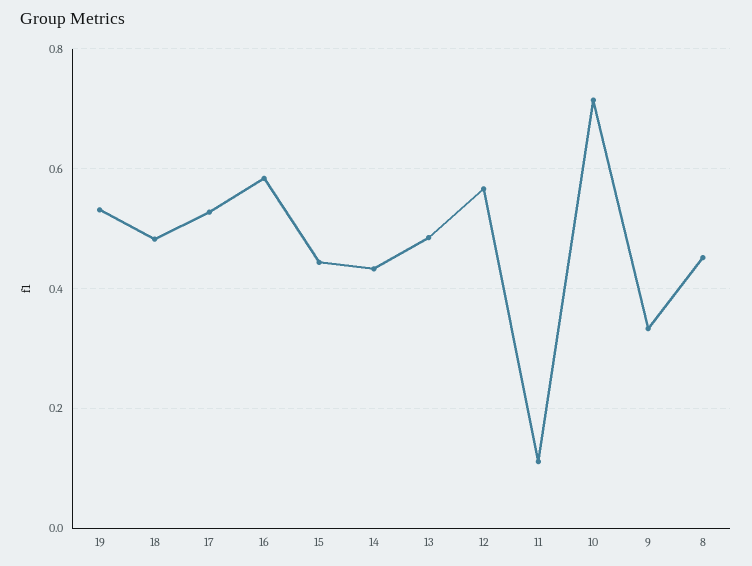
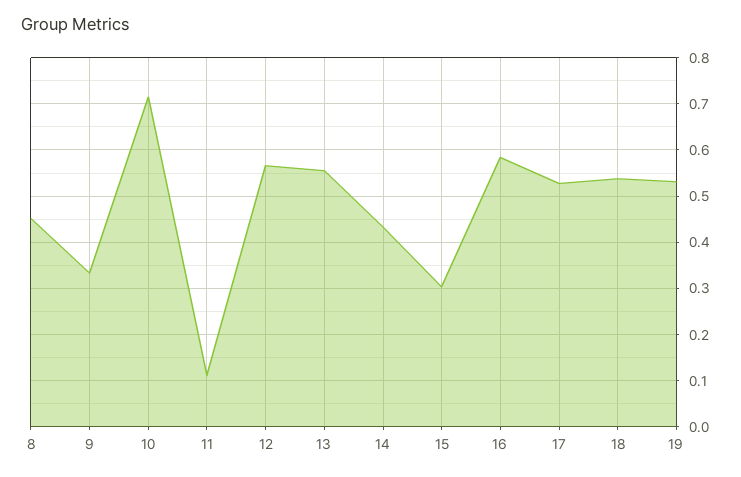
18: 0.48 -> 0.54
15: 0.44 -> 0.3
13: 0.48 -> 0.56

